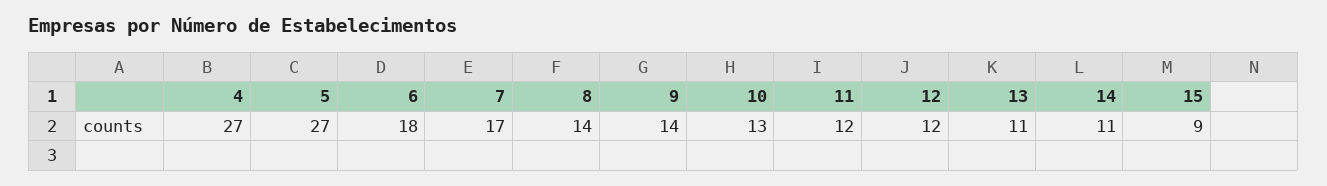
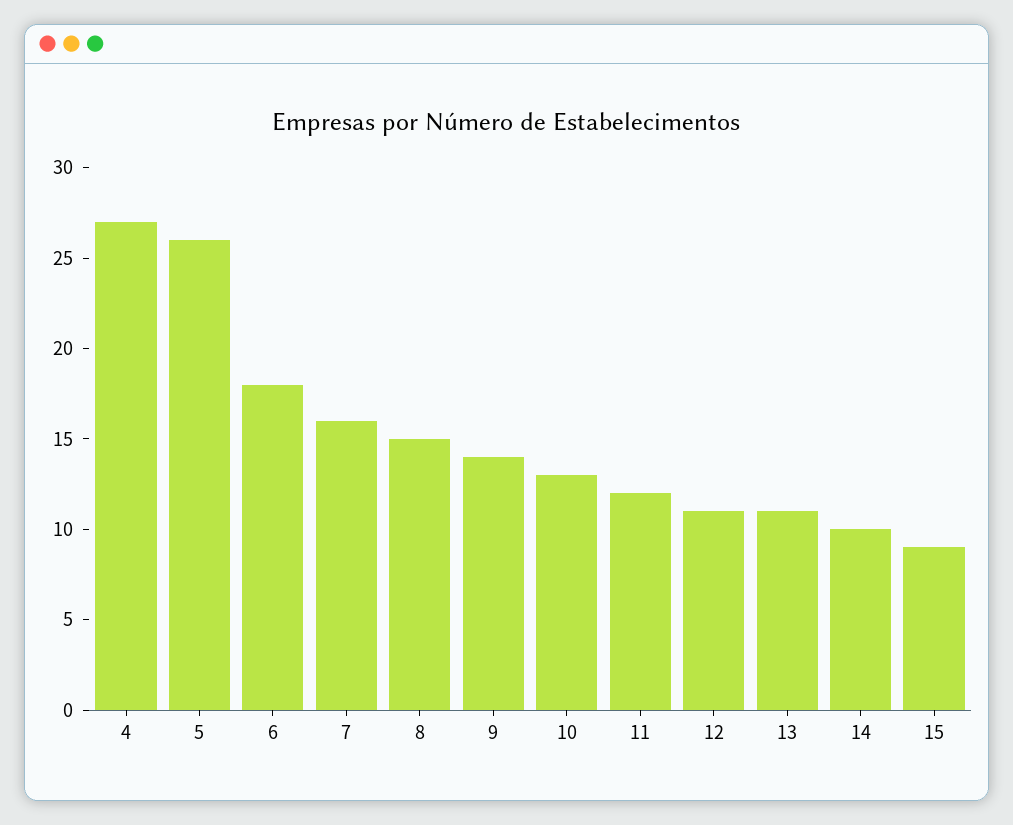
5: 27 -> 26
7: 17 -> 16
8: 14 -> 15
12: 12 -> 11
14: 11 -> 10

